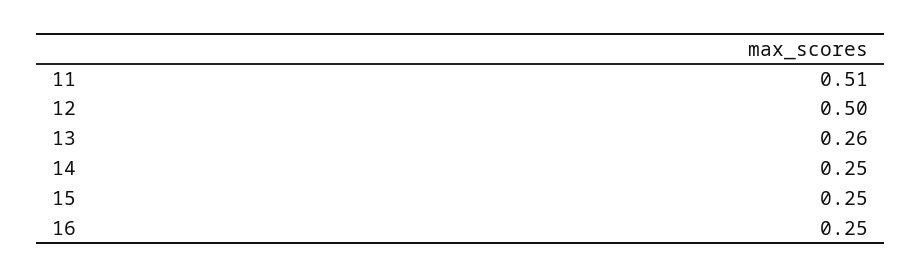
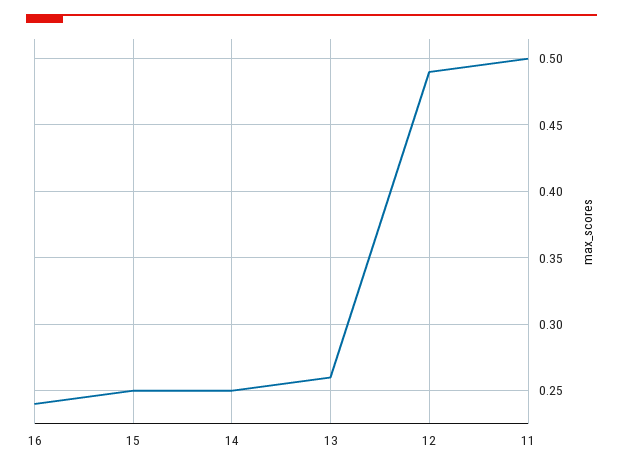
11: 0.51 -> 0.5
12: 0.5 -> 0.49
16: 0.25 -> 0.24

